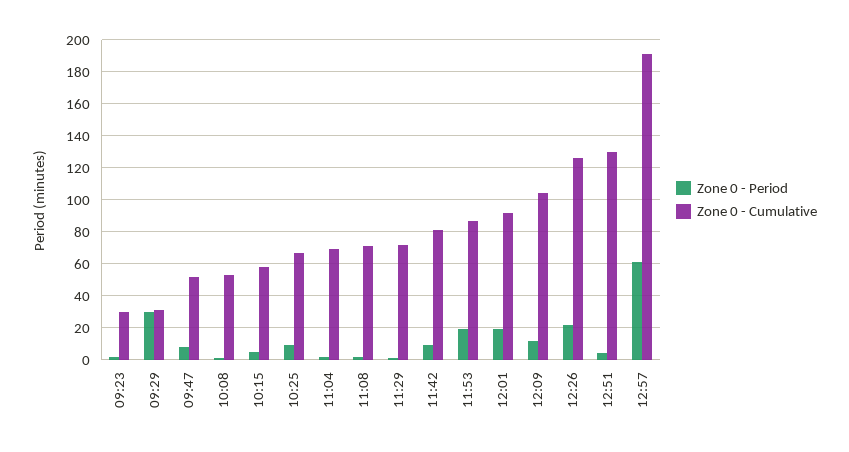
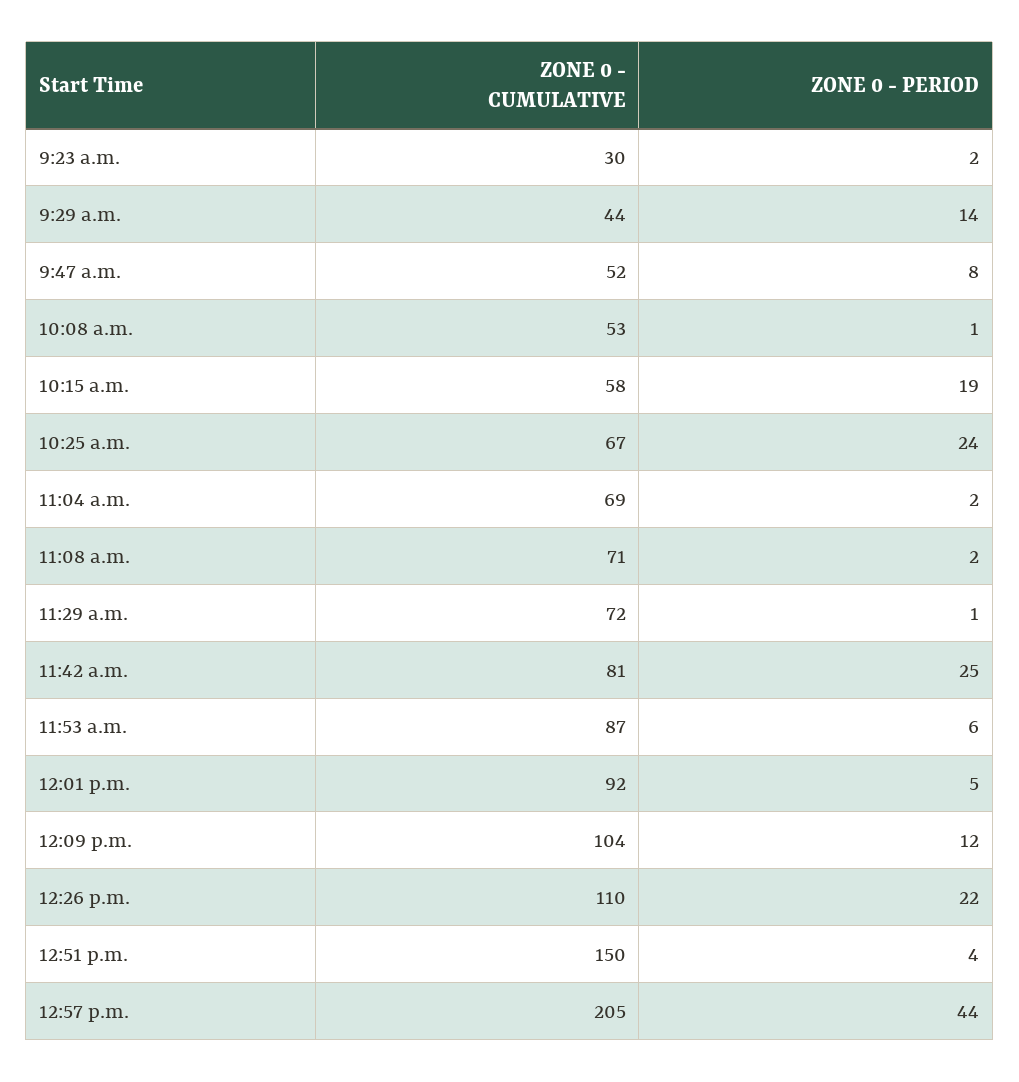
Zone 0 - Period, 09:29: 30 -> 14
Zone 0 - Cumulative, 09:29: 30 -> 44
Zone 0 - Period, 10:15: 5 -> 19
Zone 0 - Period, 10:25: 10 -> 24
Zone 0 - Period, 11:42: 10 -> 25
Zone 0 - Period, 11:53: 20 -> 6
Zone 0 - Period, 12:01: 20 -> 5
Zone 0 - Cumulative, 12:26: 125 -> 110
Zone 0 - Cumulative, 12:51: 130 -> 150
Zone 0 - Period, 12:57: 60 -> 44
Zone 0 - Cumulative, 12:57: 190 -> 205

